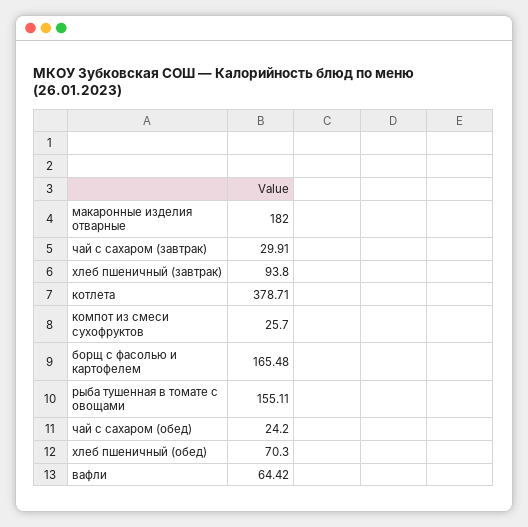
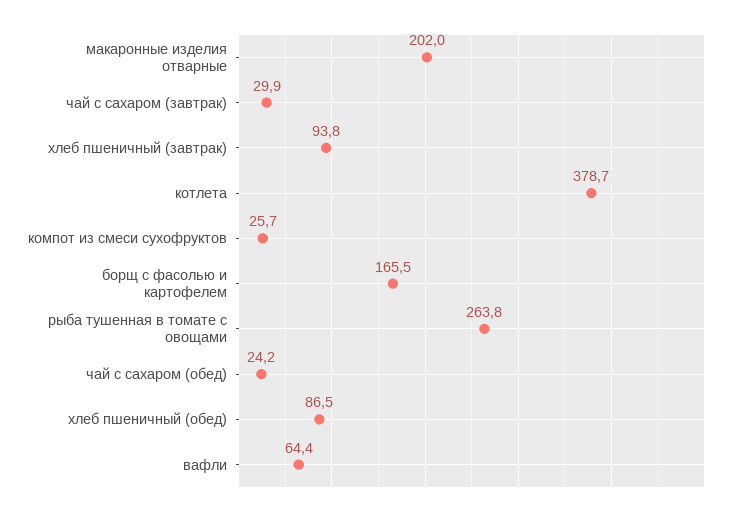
макаронные изделия отварные: 182 -> 202
рыба тушенная в томате с овощами: 155.11 -> 263.8
хлеб пшеничный (обед): 70.3 -> 86.5

